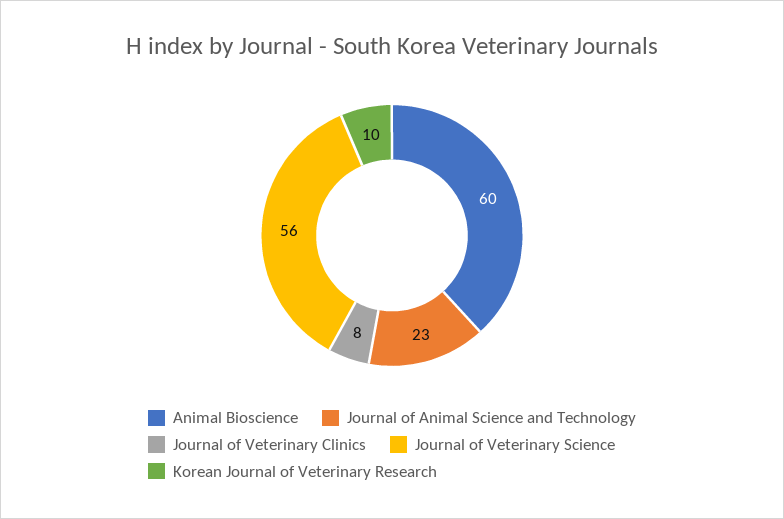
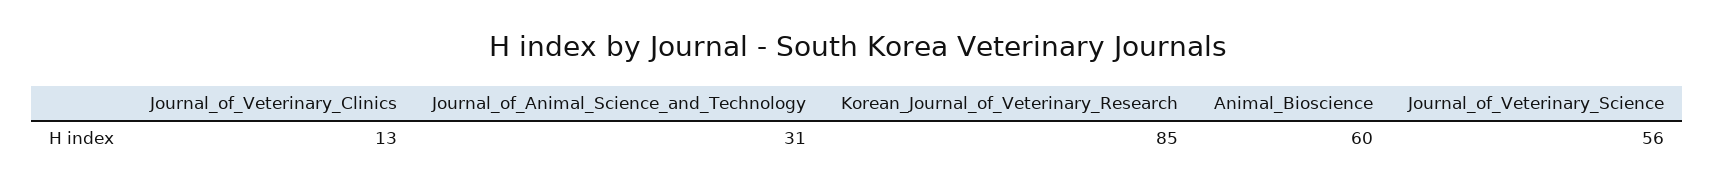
Journal of Animal Science and Technology: 23 -> 31
Journal of Veterinary Clinics: 8 -> 13
Korean Journal of Veterinary Research: 10 -> 85

